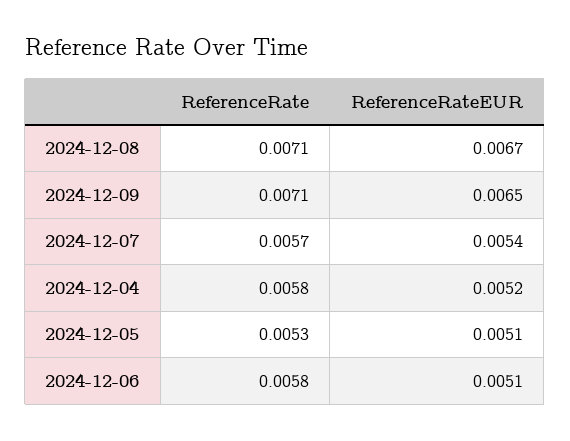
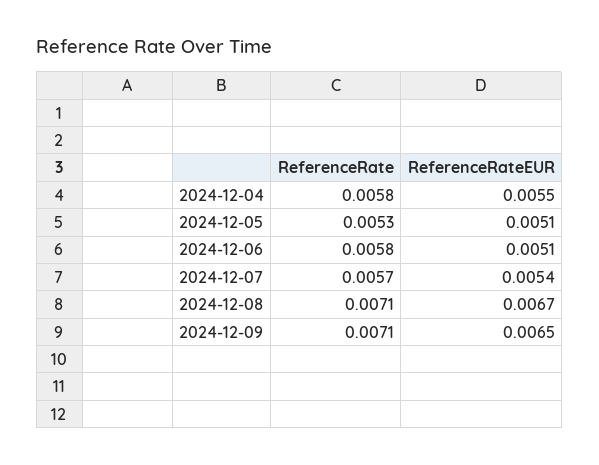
ReferenceRateEUR, 2024-12-04: 0.0052 -> 0.0055

